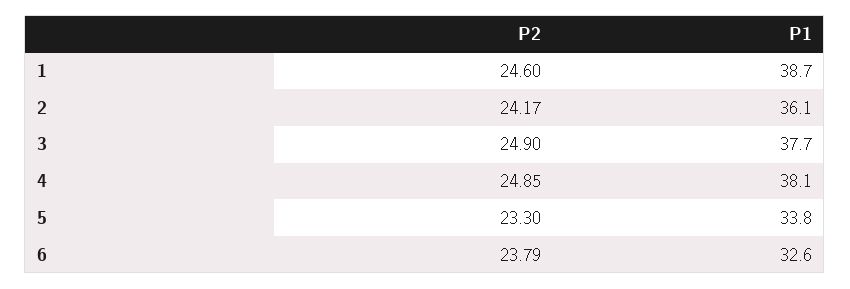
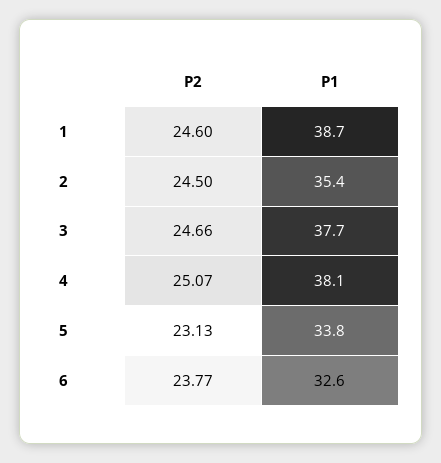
P2, 2: 24.17 -> 24.5
P1, 2: 36.1 -> 35.4
P2, 3: 24.9 -> 24.66
P2, 4: 24.85 -> 25.07
P2, 5: 23.3 -> 23.13
P2, 6: 23.79 -> 23.77

